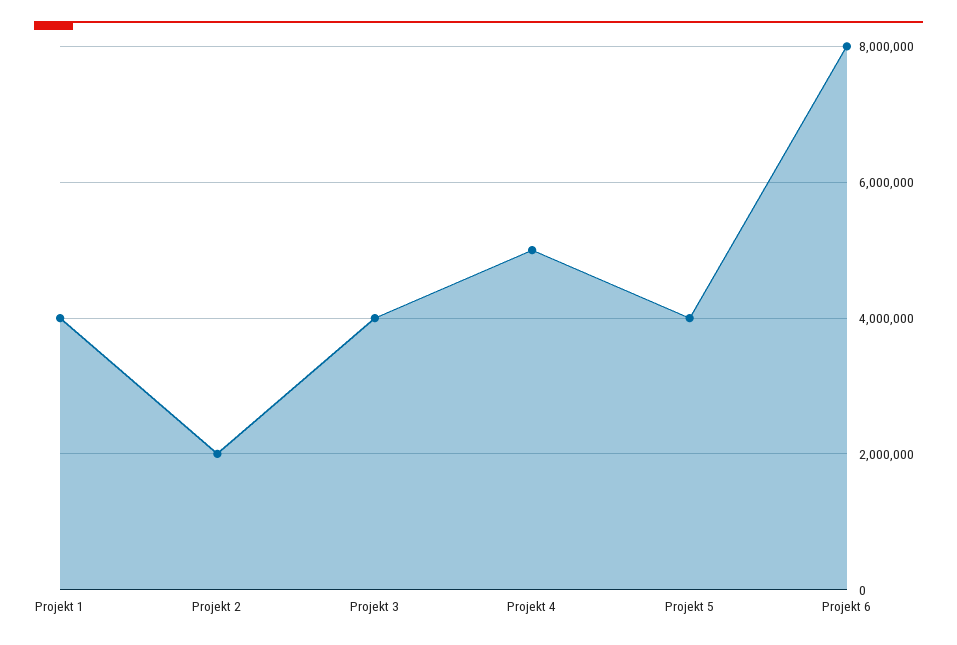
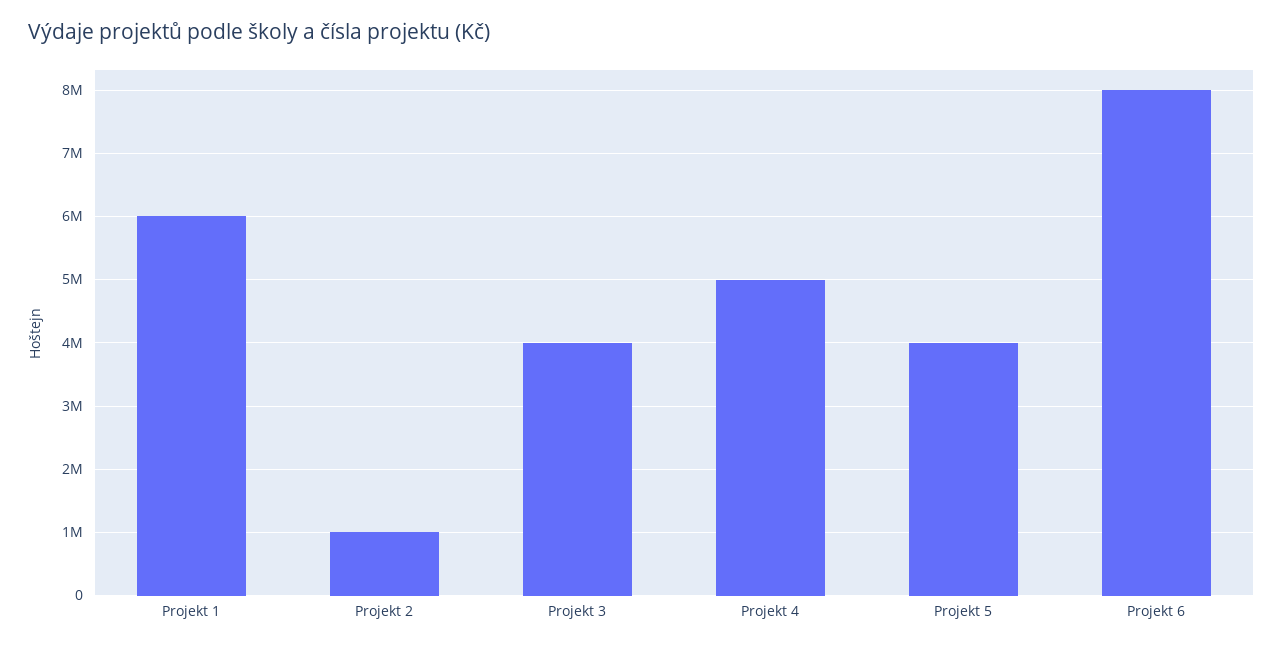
Projekt 1: 4000000 -> 6000000
Projekt 2: 2000000 -> 1000000

